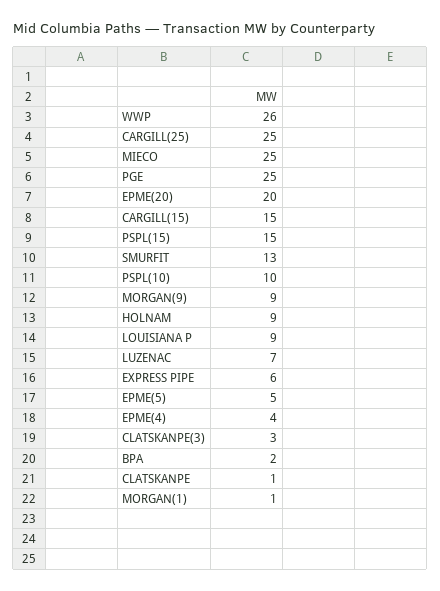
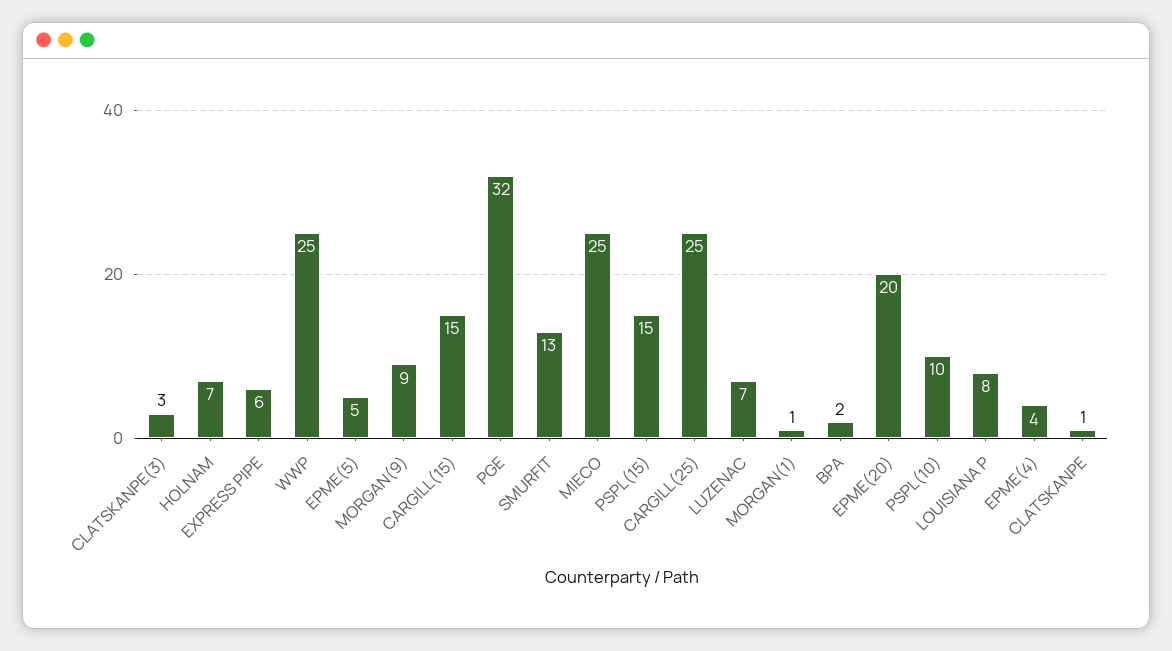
WWP: 26 -> 25
PGE: 25 -> 32
HOLNAM: 9 -> 7
LOUISIANA P: 9 -> 8

